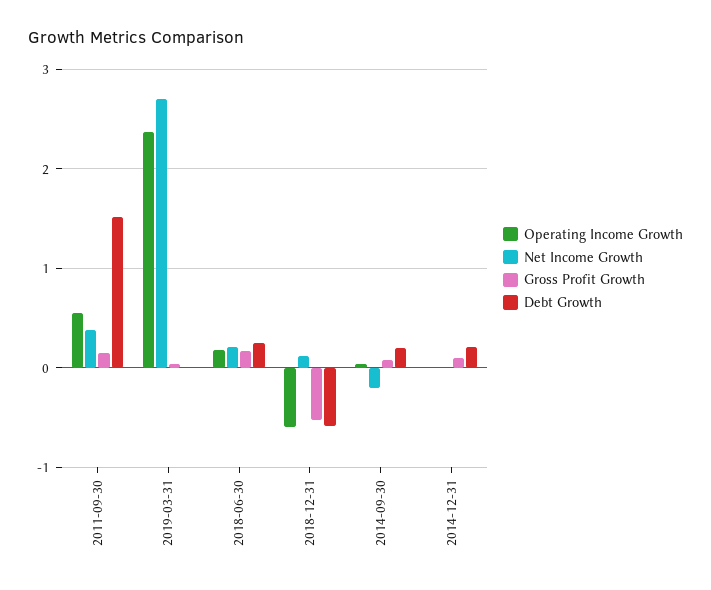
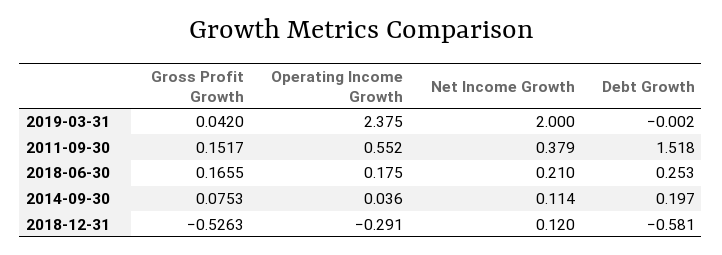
Net Income Growth, 2019-03-31: 2.7 -> 2
Operating Income Growth, 2018-12-31: -0.6 -> -0.291
Net Income Growth, 2014-09-30: -0.2 -> 0.114
Operating Income Growth, 2014-12-31: 0 -> none
Net Income Growth, 2014-12-31: 0 -> none
Gross Profit Growth, 2014-12-31: 0.1 -> none
Debt Growth, 2014-12-31: 0.2 -> none

